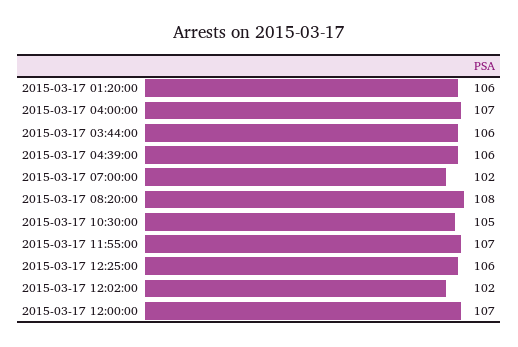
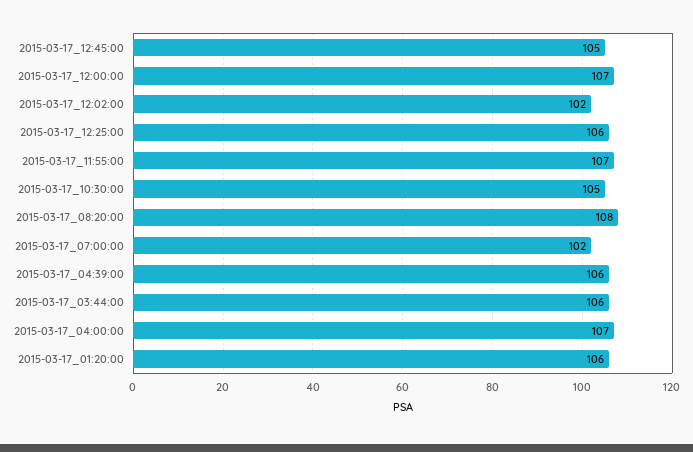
2015-03-17_12:45:00: none -> 105

